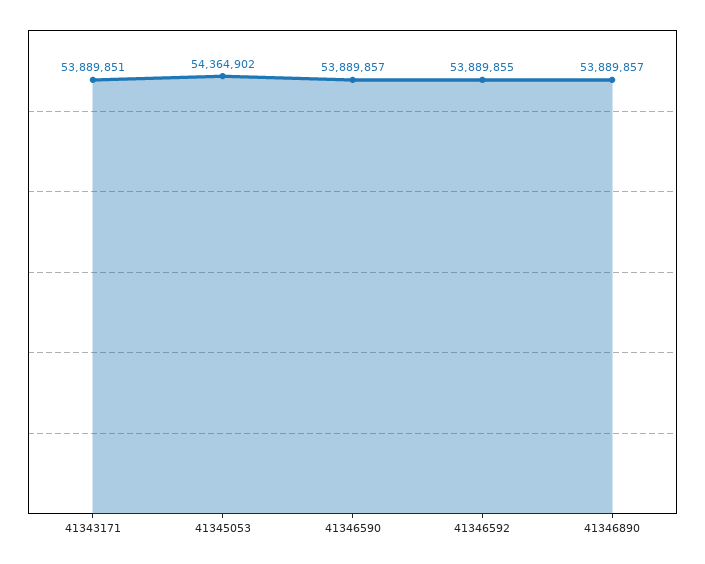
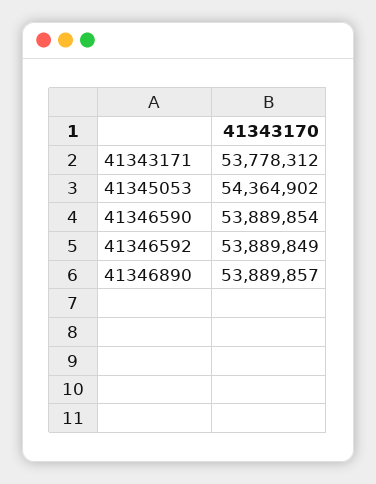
41343171: 53889851 -> 53778312
41346590: 53889857 -> 53889854
41346592: 53889855 -> 53889849

